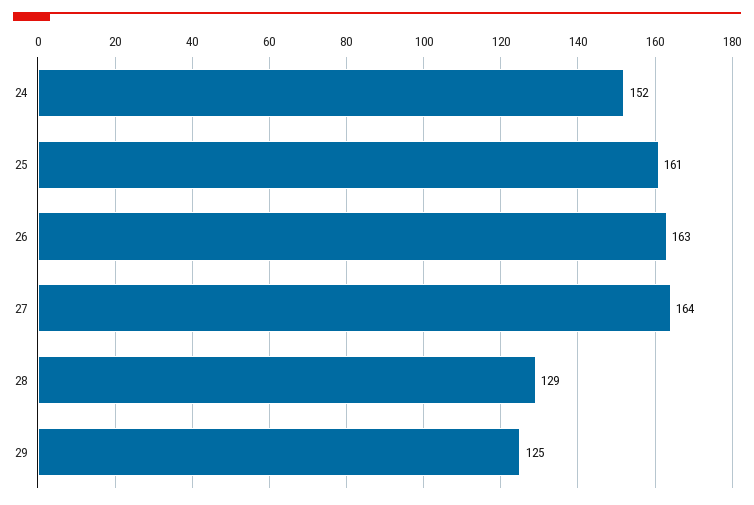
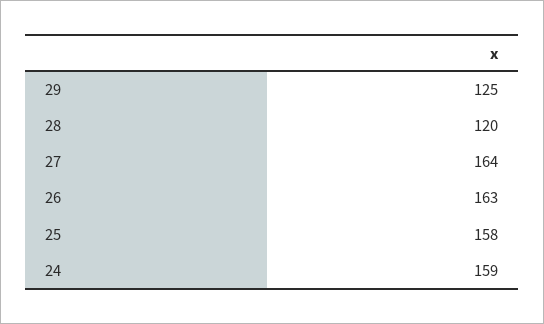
24: 152 -> 159
25: 161 -> 158
28: 129 -> 120

